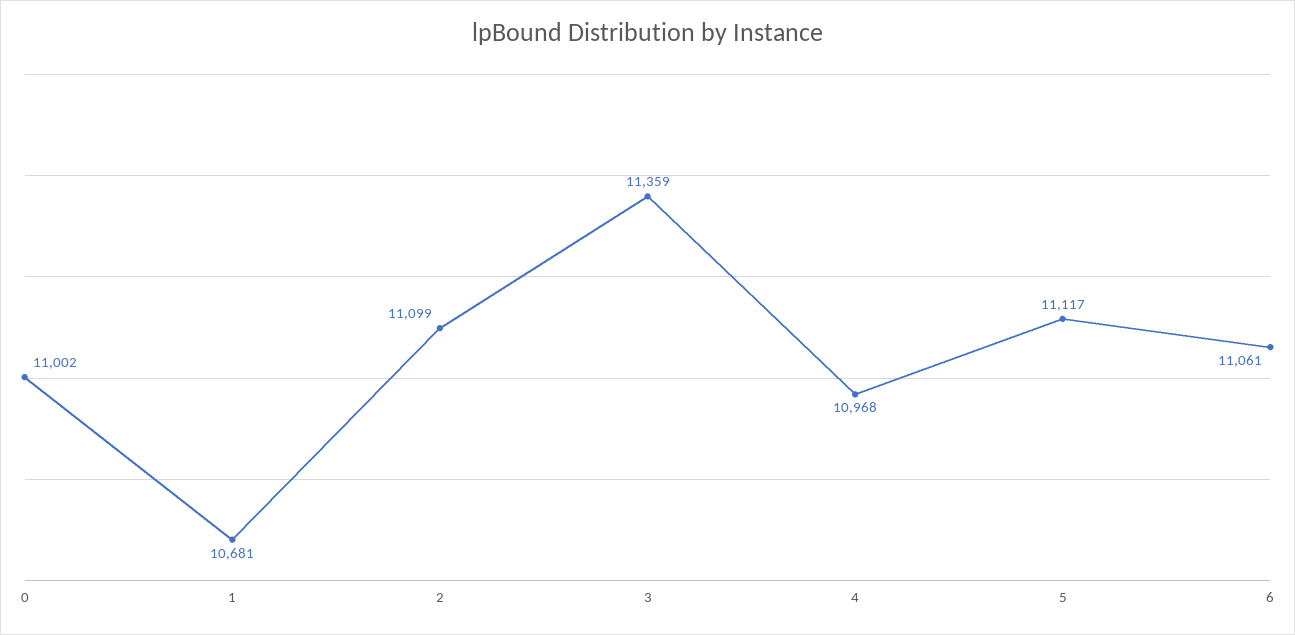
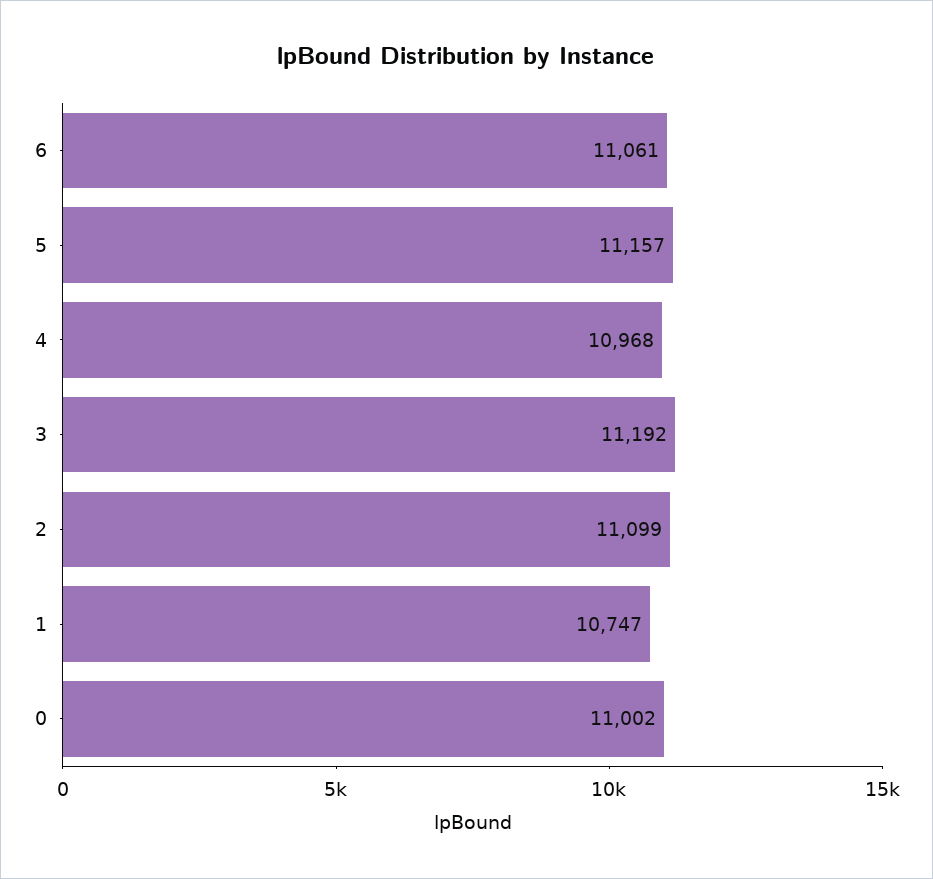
1: 10681 -> 10747
3: 11359 -> 11192
5: 11117 -> 11157

